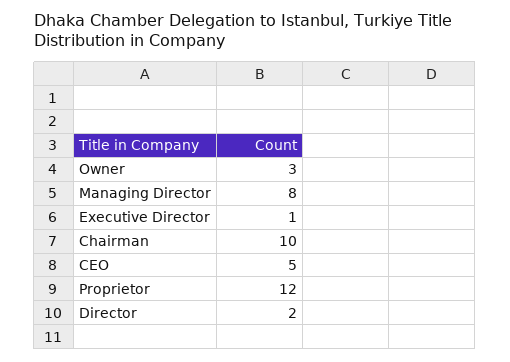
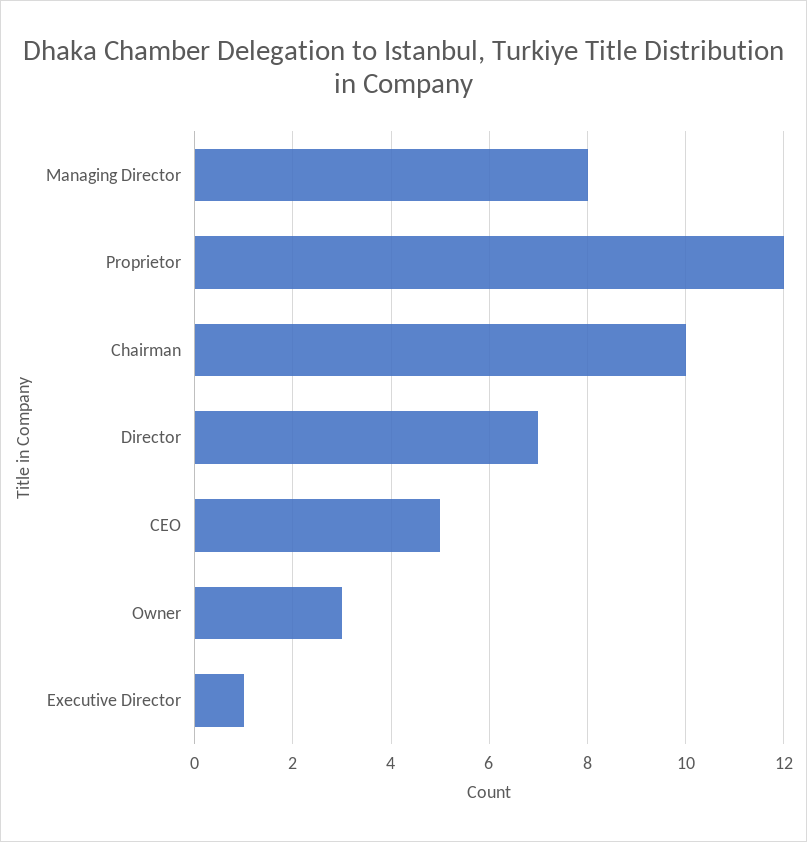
Director: 2 -> 7

